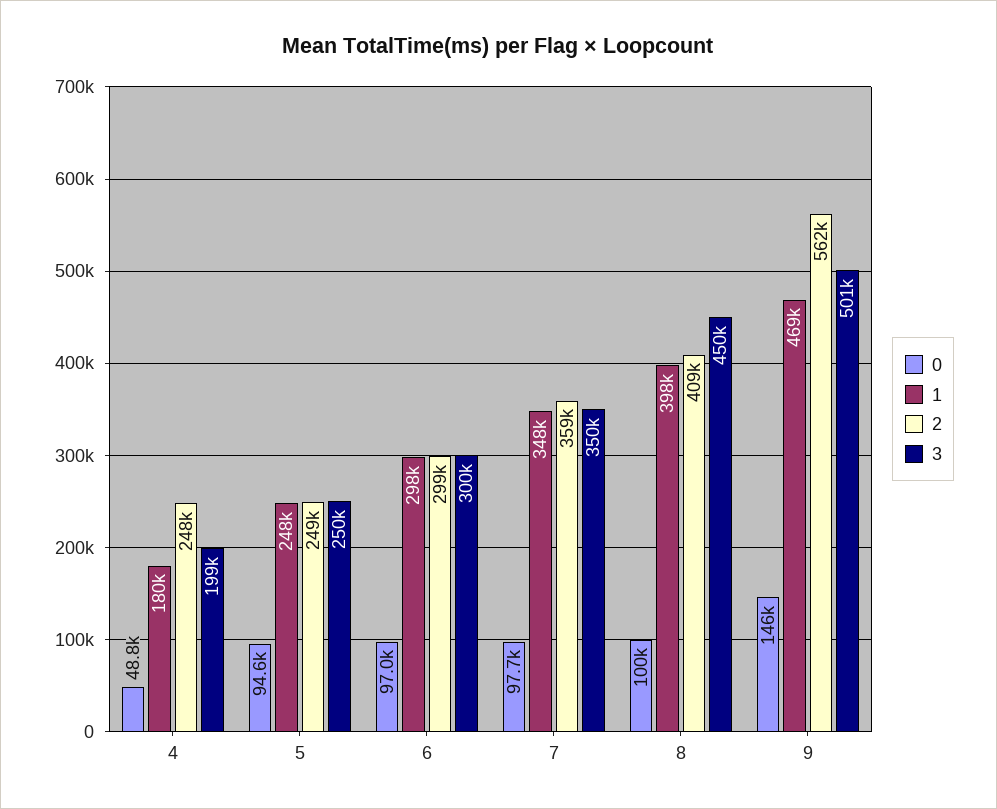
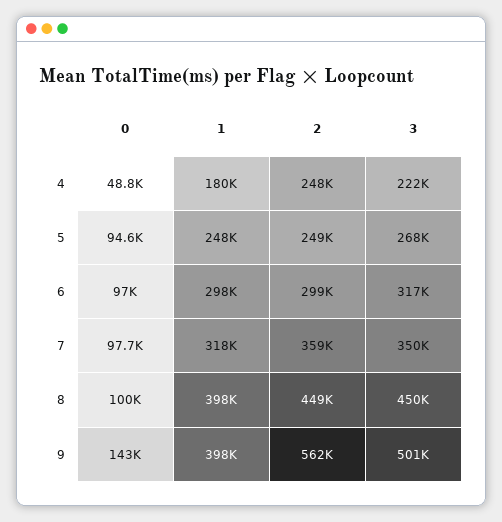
3, 4: 199000 -> 222000
3, 5: 250000 -> 268000
3, 6: 300000 -> 317000
1, 7: 348000 -> 318000
2, 8: 409000 -> 449000
0, 9: 146000 -> 143000
1, 9: 469000 -> 398000

